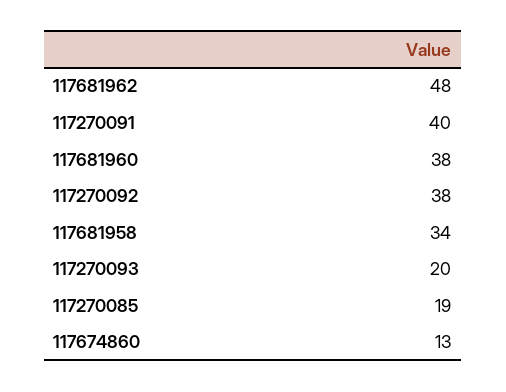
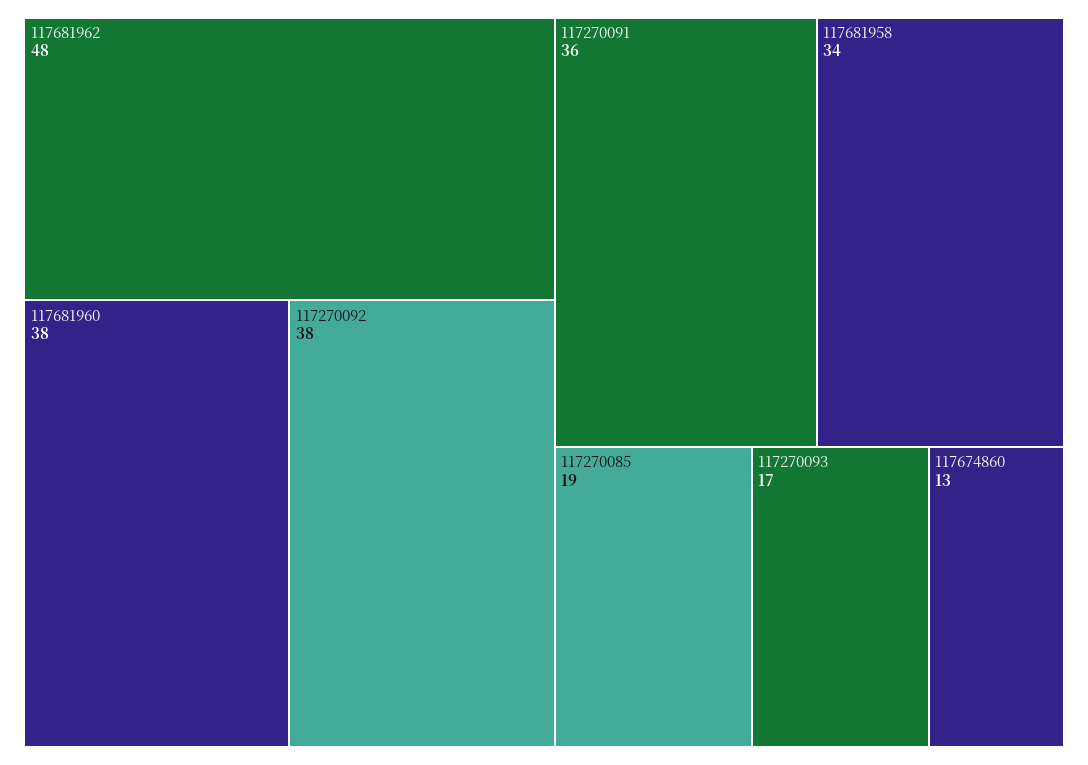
117270091: 40 -> 36
117270093: 20 -> 17

